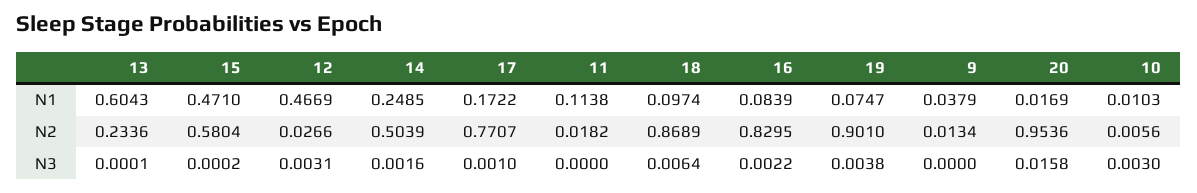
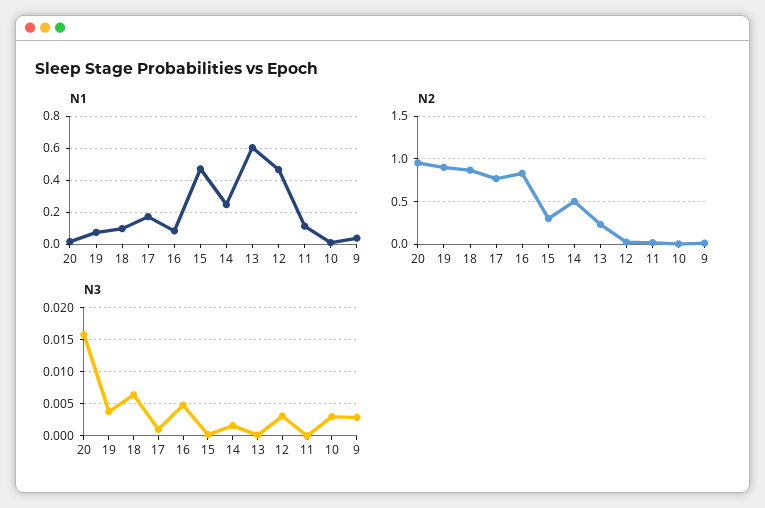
N2, 15: 0.5804 -> 0.3
N3, 16: 0.0022 -> 0.005
N3, 9: 0 -> 0.003

